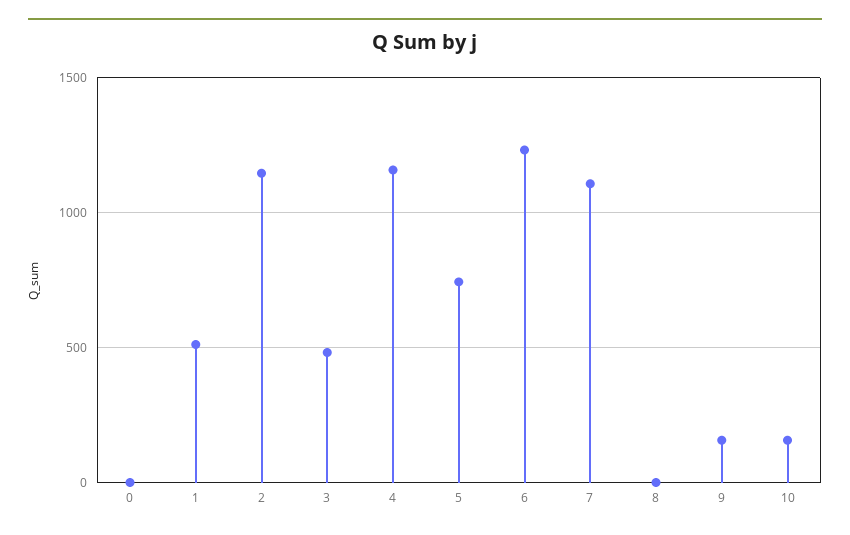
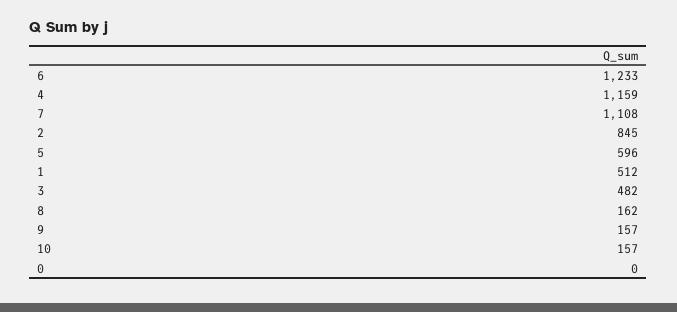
2: 1150 -> 845
5: 750 -> 596
8: 0 -> 162

